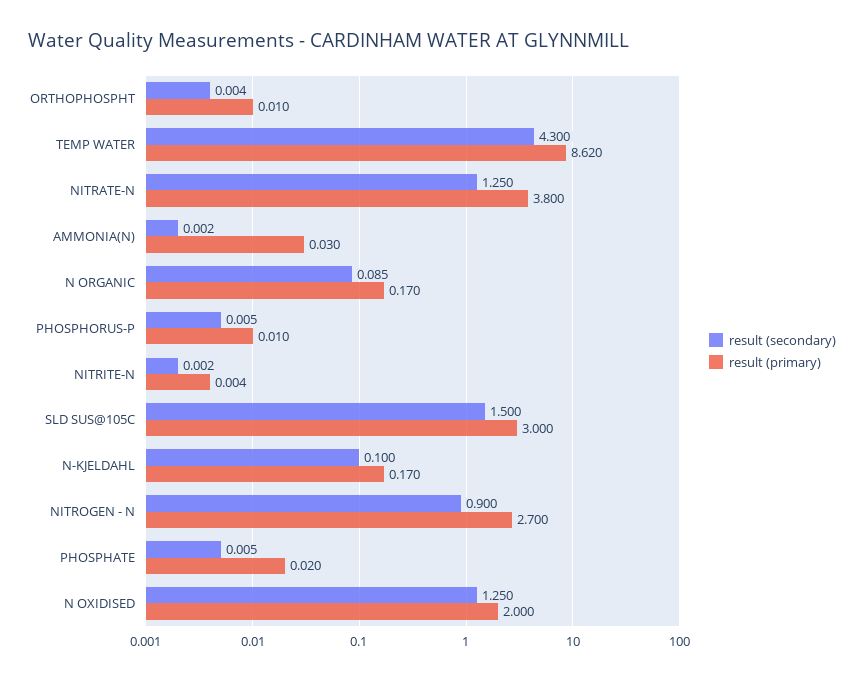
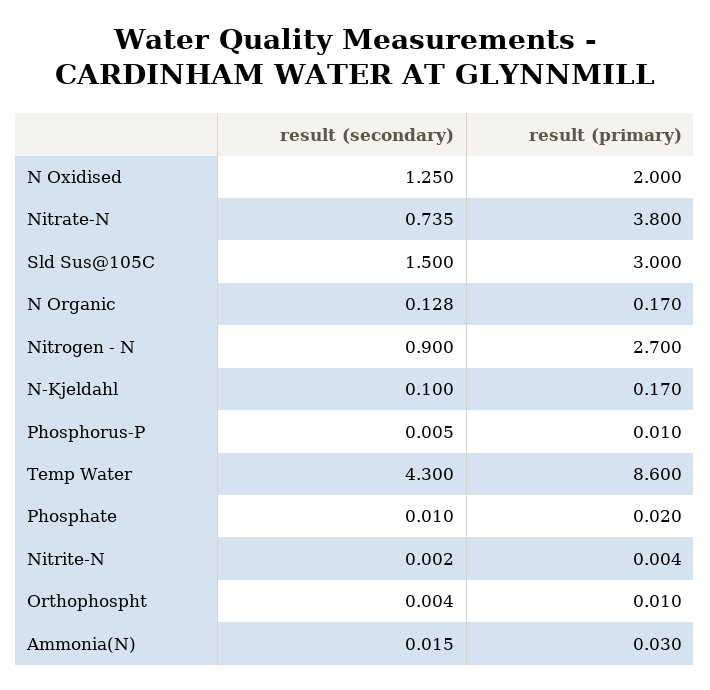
result (primary), TEMP WATER: 8.62 -> 8.6
result (secondary), NITRATE-N: 1.25 -> 0.735
result (secondary), AMMONIA(N): 0.002 -> 0.015
result (secondary), N ORGANIC: 0.085 -> 0.128
result (secondary), PHOSPHATE: 0.005 -> 0.01

